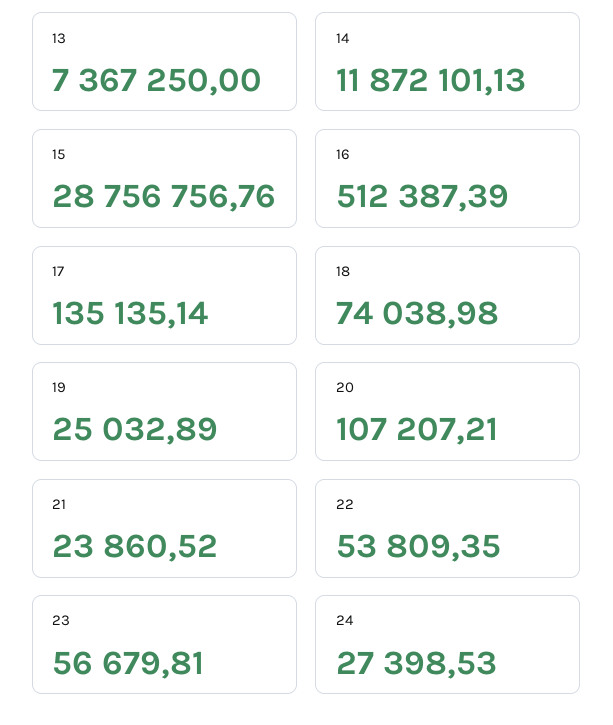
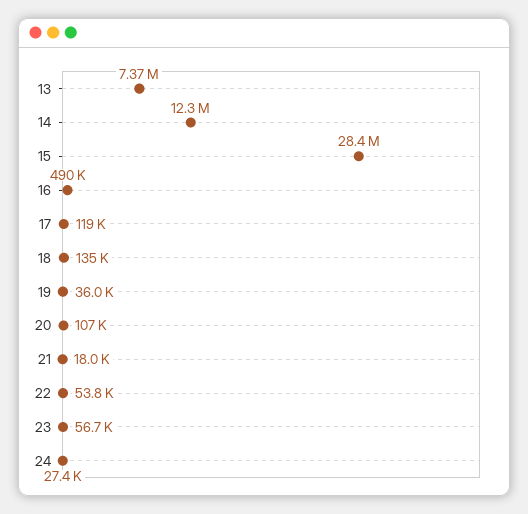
14: 11872101.13 -> 12300000
15: 28756756.76 -> 28400000
16: 512387.39 -> 490000
17: 135135.14 -> 119000
18: 74038.98 -> 135000
19: 25032.89 -> 36000
21: 23860.52 -> 18000

